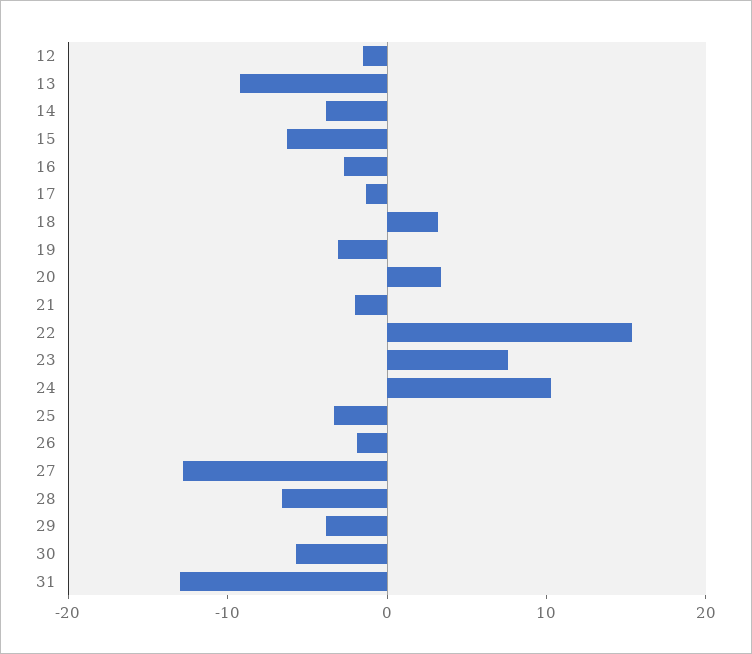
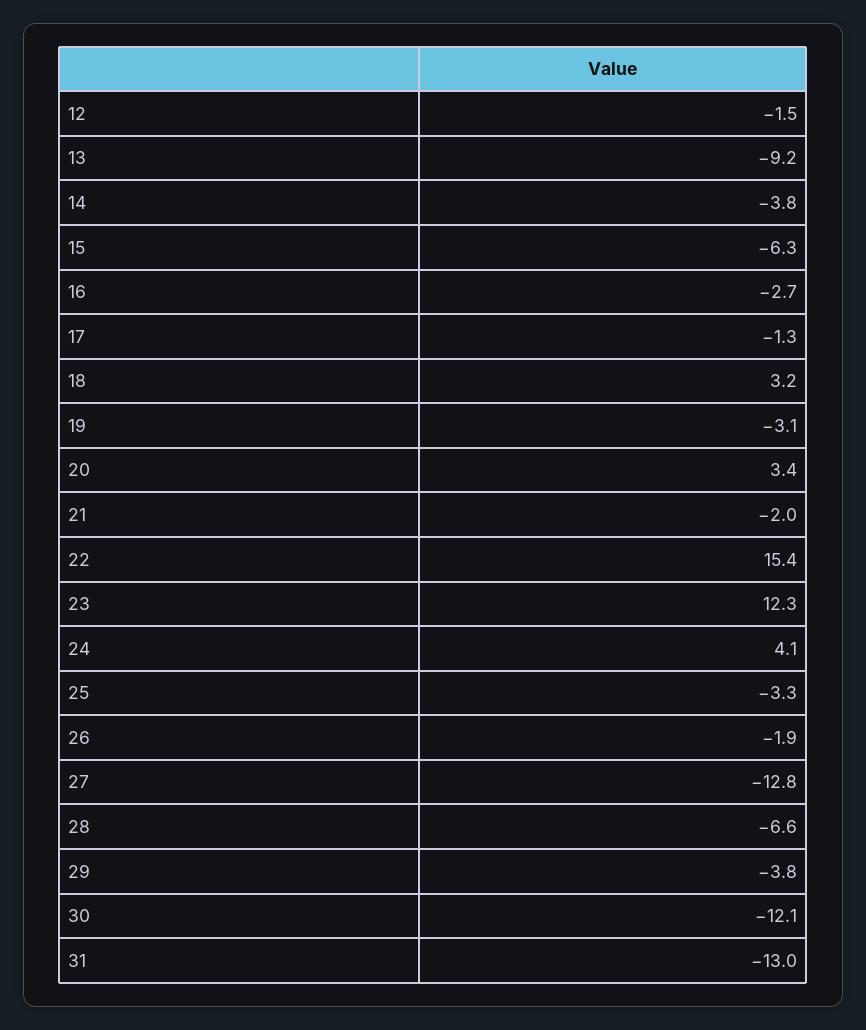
23: 8 -> 12.3
24: 10 -> 4.1
30: -6 -> -12.1

